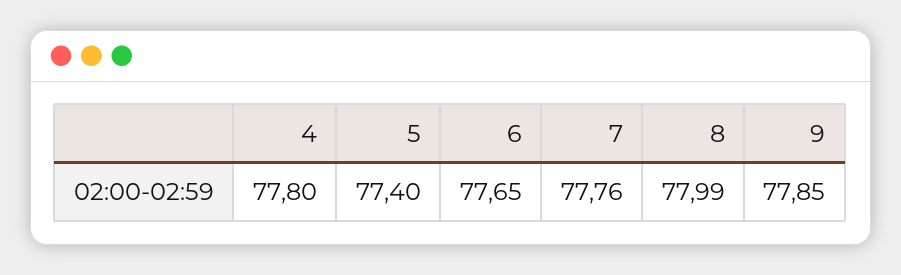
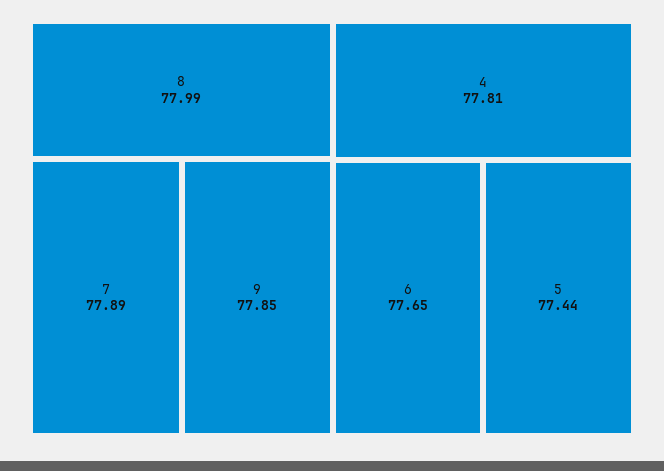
4: 77.8 -> 77.81
5: 77.4 -> 77.44
7: 77.76 -> 77.89

